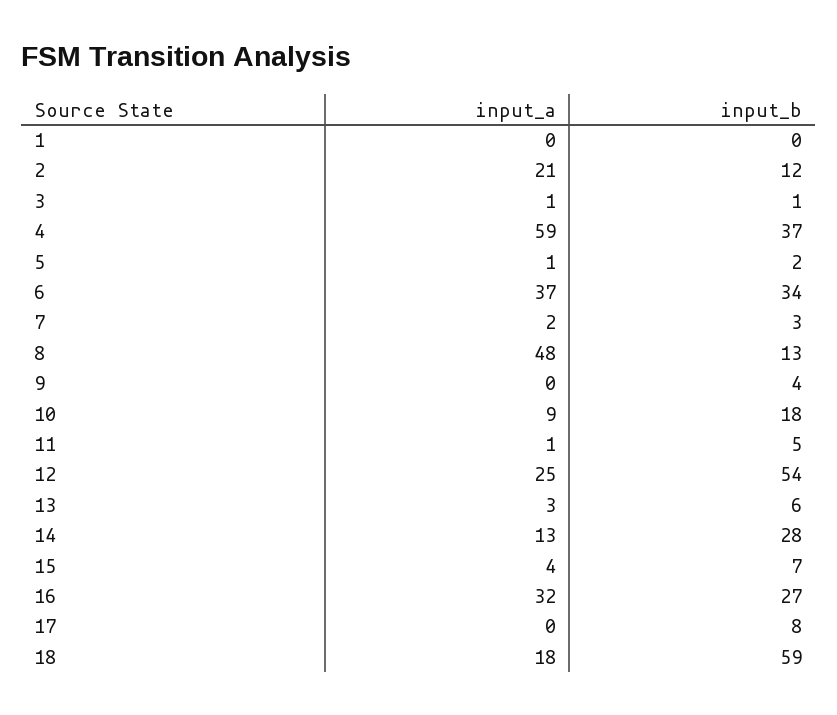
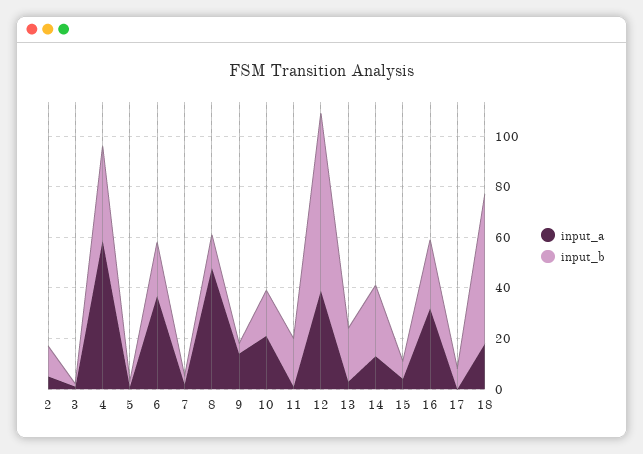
input_a, 1: 0 -> none
input_b, 1: 0 -> none
input_a, 2: 21 -> 5
input_b, 6: 34 -> 20
input_a, 9: 0 -> 15
input_a, 10: 9 -> 20
input_b, 11: 5 -> 20
input_a, 12: 25 -> 40
input_b, 12: 54 -> 70
input_b, 13: 6 -> 20

